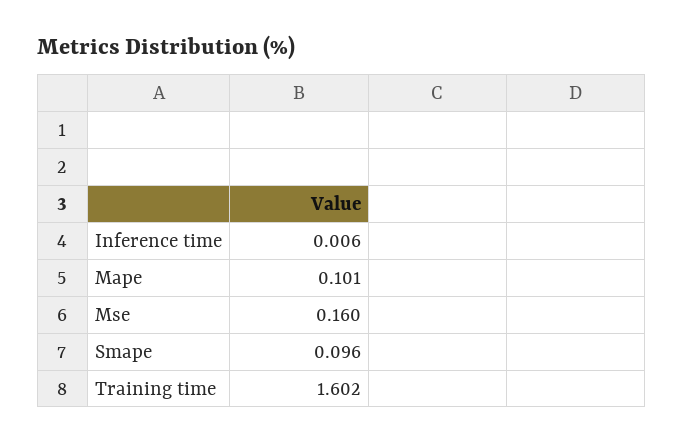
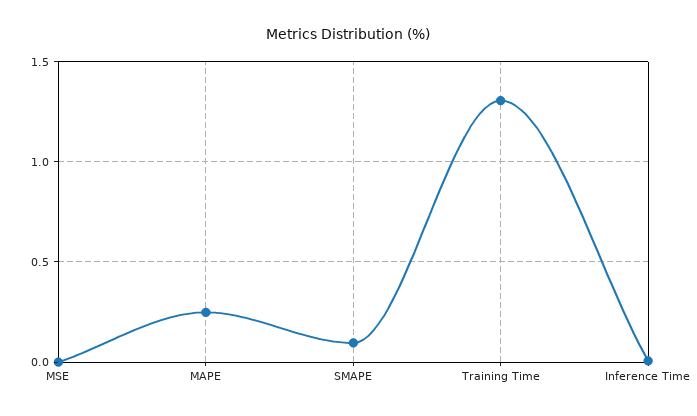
Mape: 0.101 -> 0.25
Mse: 0.16 -> 0
Training time: 1.602 -> 1.3

